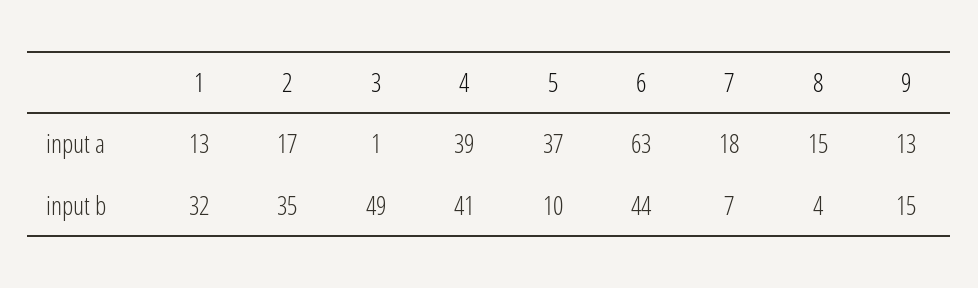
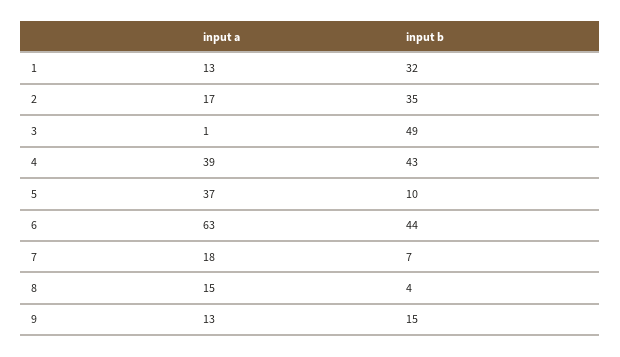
4, input b: 41 -> 43

